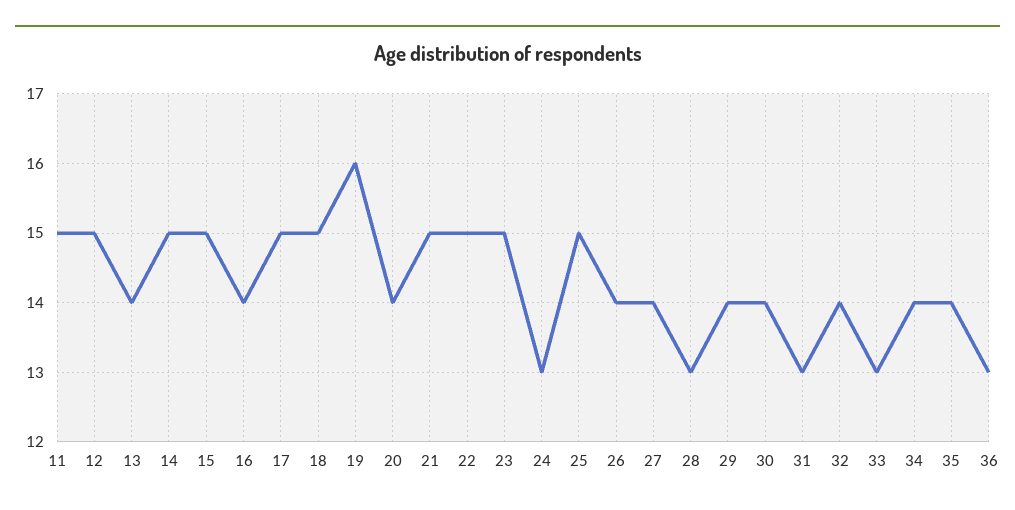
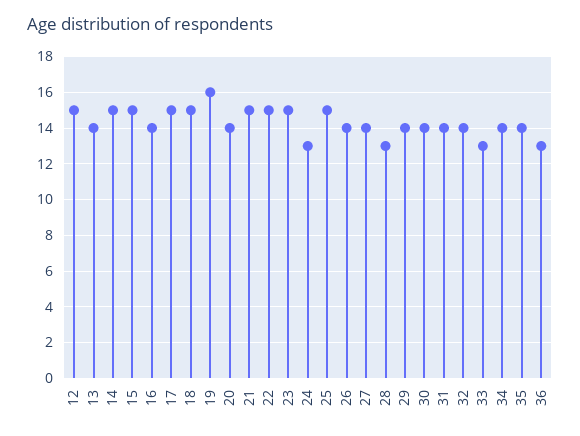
11: 15 -> none
31: 13 -> 14

